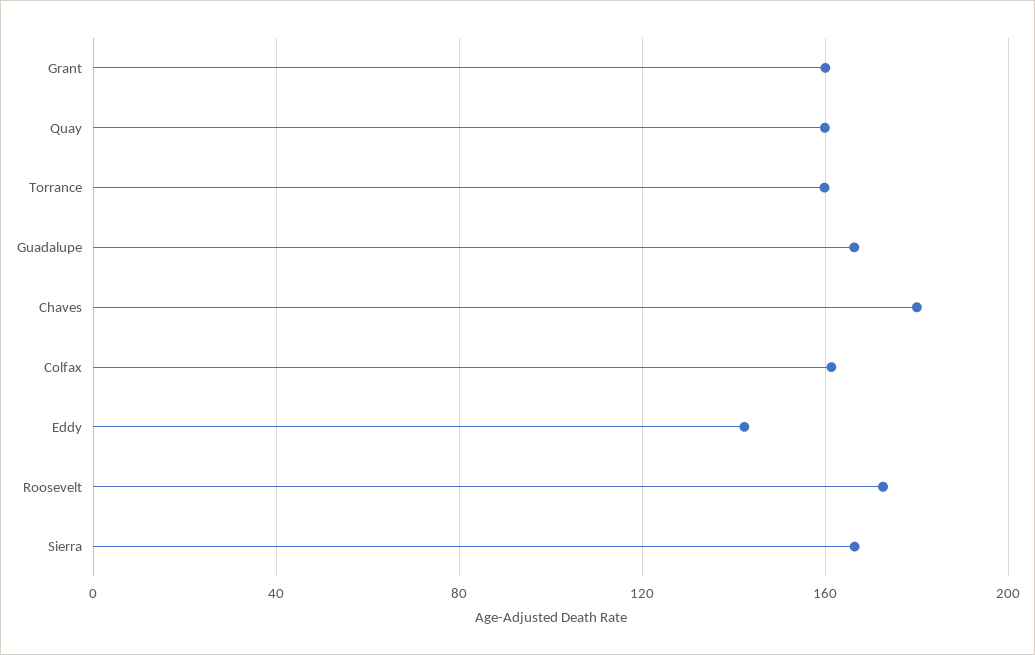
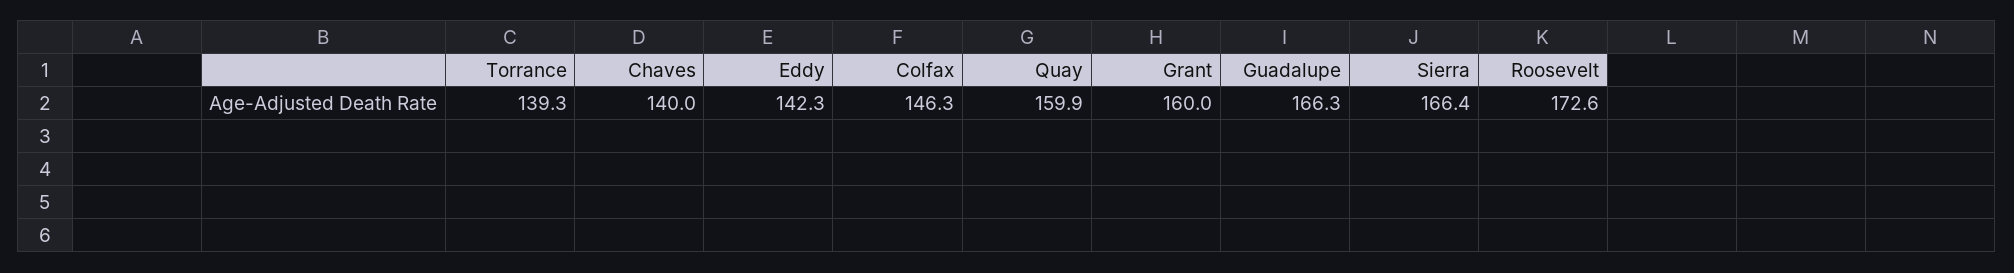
Torrance: 160 -> 139.3
Chaves: 180 -> 140
Colfax: 160 -> 146.3

